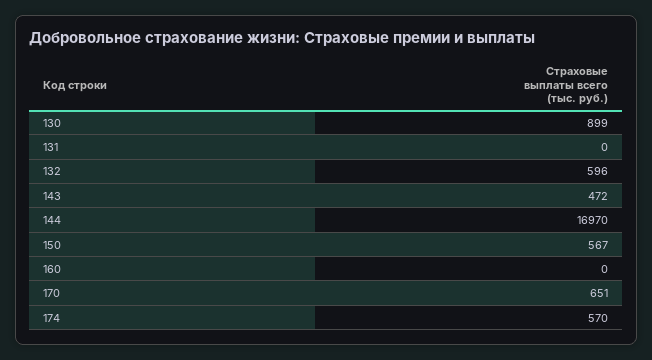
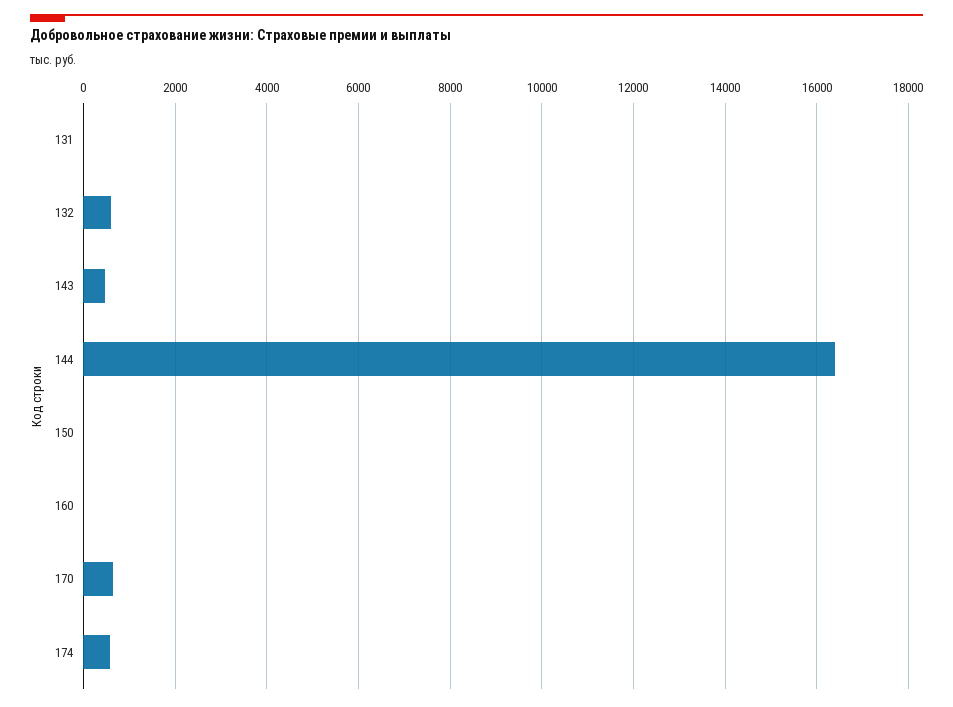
130: 899 -> none
144: 16970 -> 16400
150: 567 -> 0

